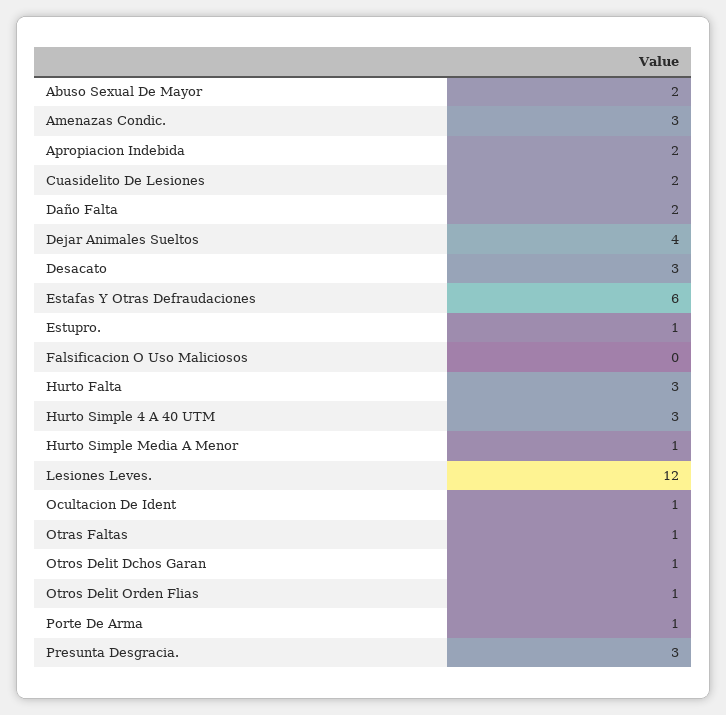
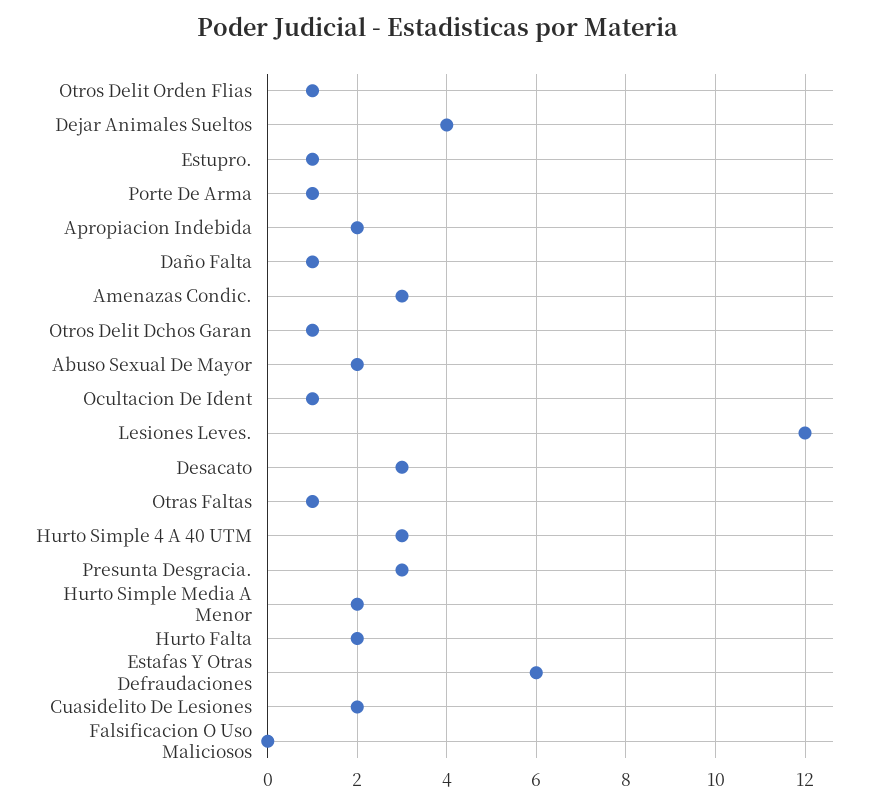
Daño Falta: 2 -> 1
Hurto Falta: 3 -> 2
Hurto Simple Media A Menor: 1 -> 2

